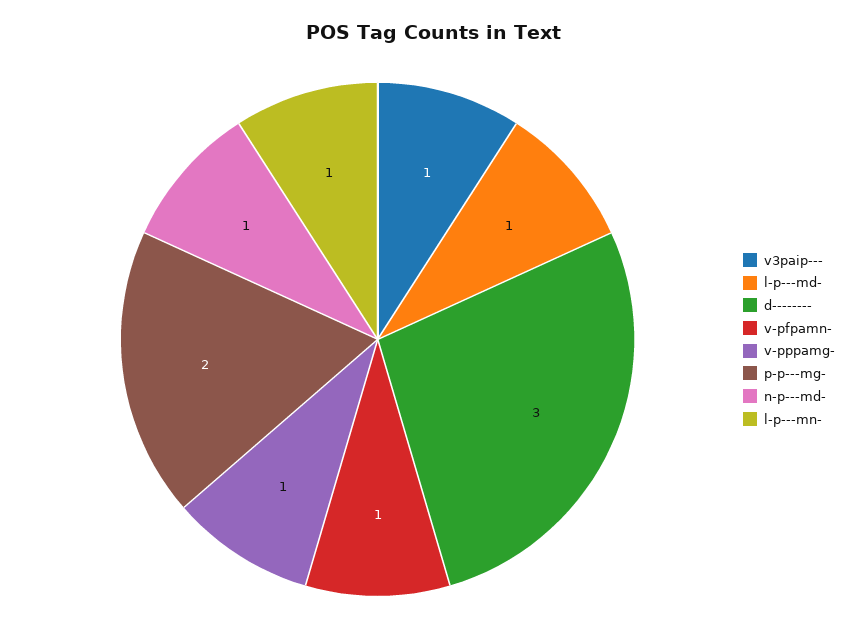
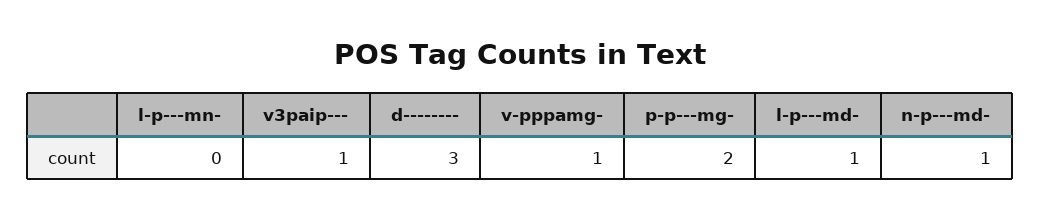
v-pfpamn-: 1 -> none
l-p---mn-: 1 -> 0

